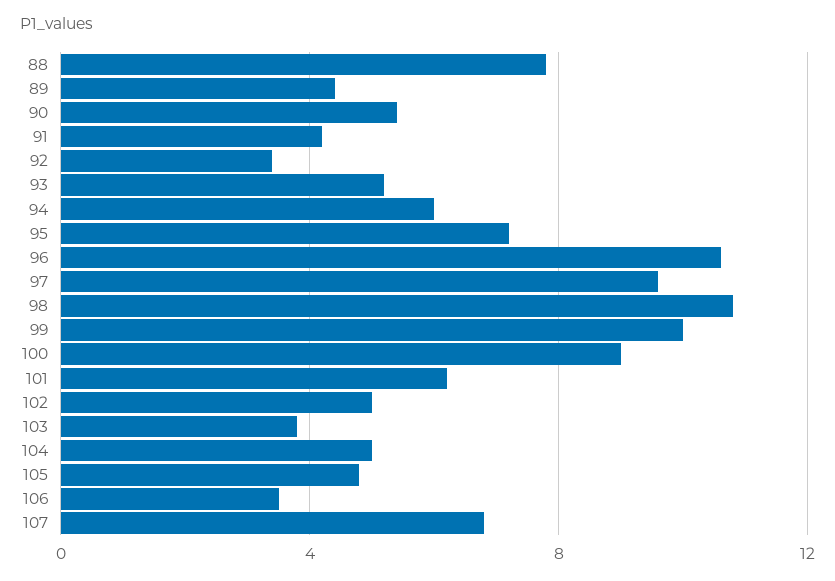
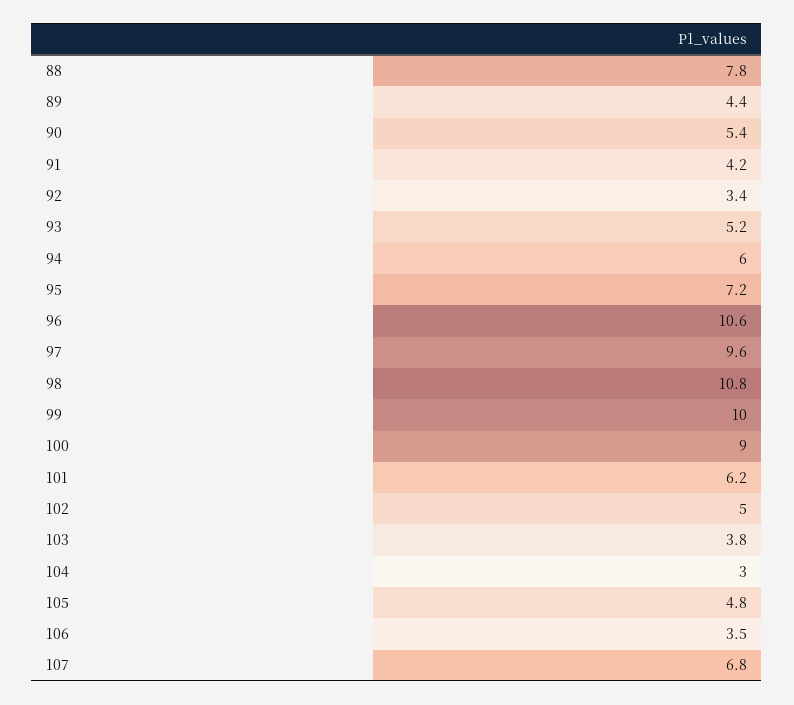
104: 5 -> 3

